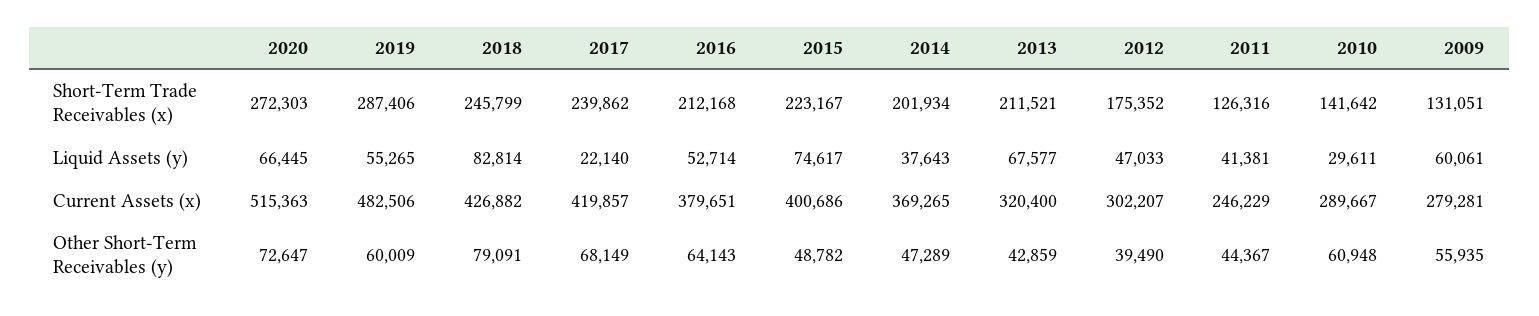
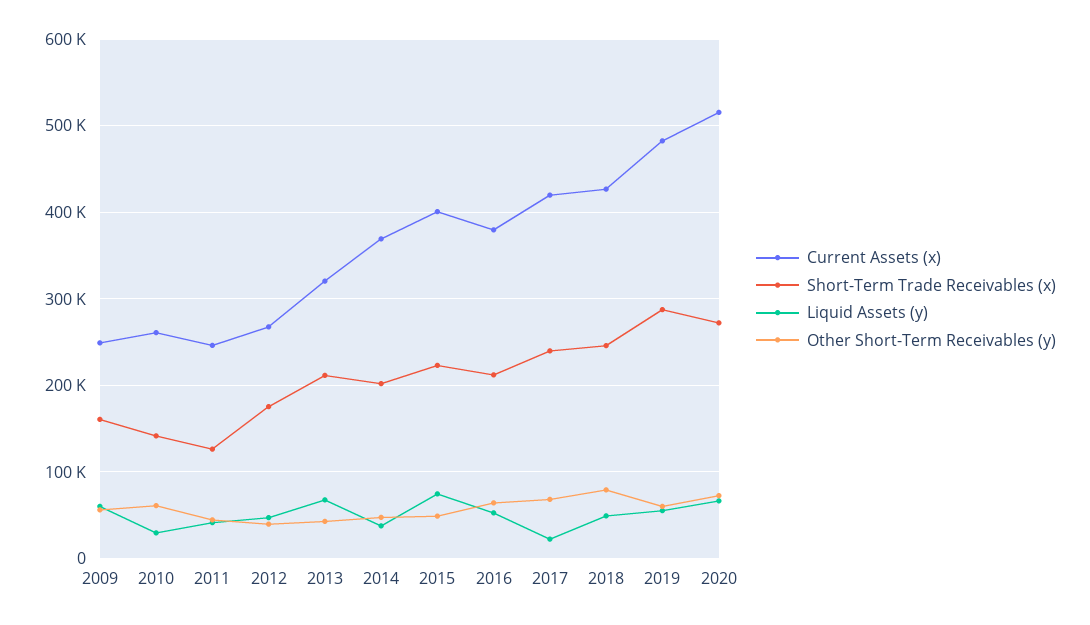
Short-Term Trade Receivables (x), 2009: 131051 -> 160000
Liquid Assets (y), 2018: 82814 -> 50000
Current Assets (x), 2012: 302207 -> 270000
Current Assets (x), 2010: 289667 -> 260000
Current Assets (x), 2009: 279281 -> 250000

